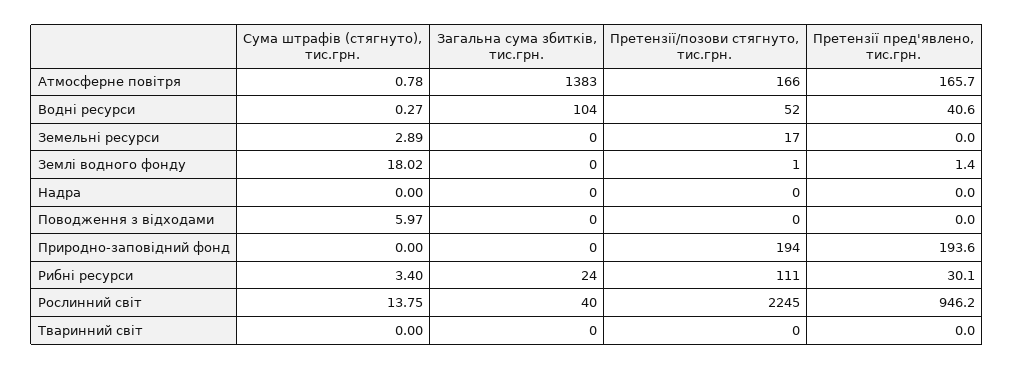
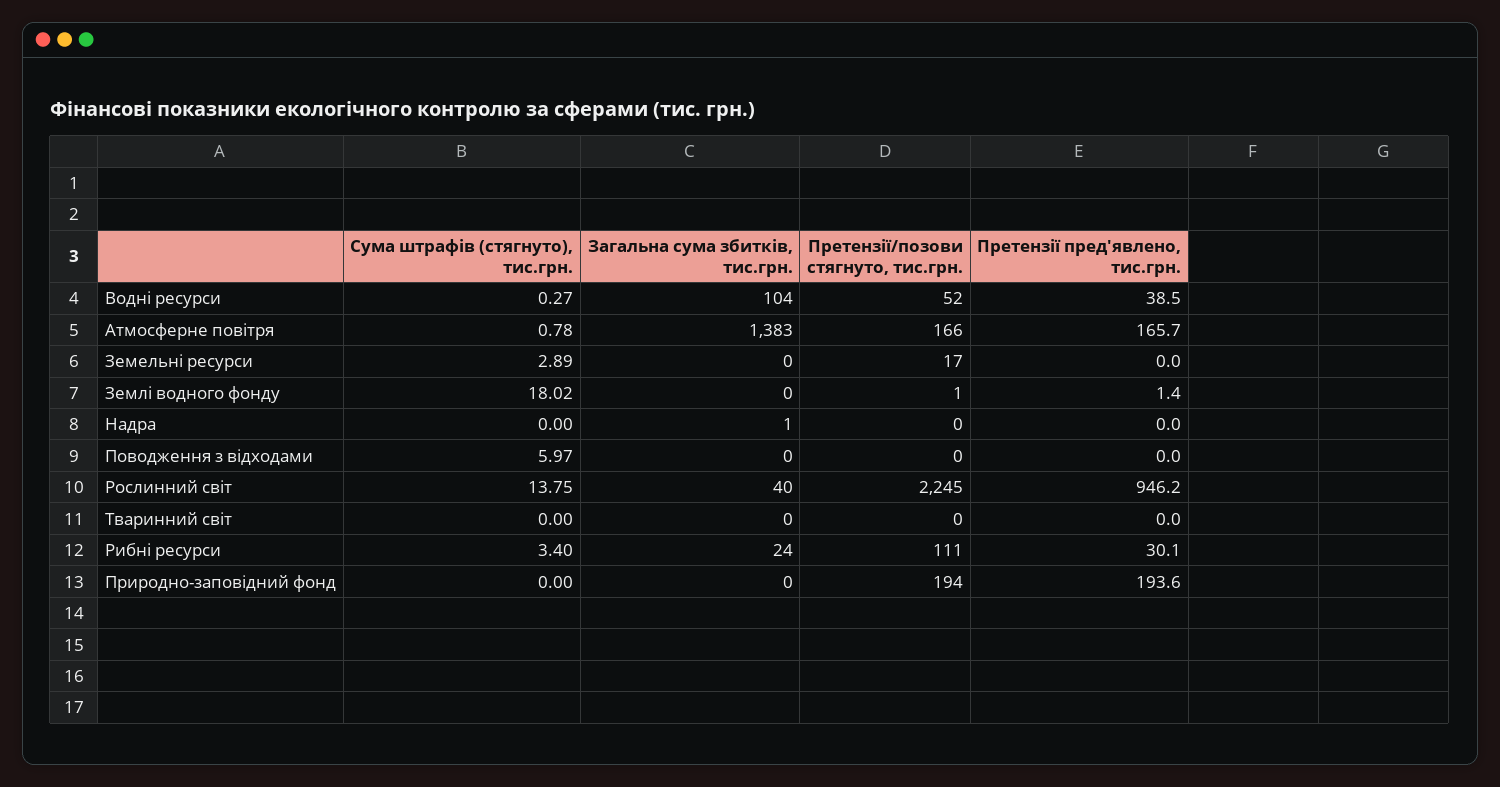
Претензії пред'явлено, тис.грн., Водні ресурси: 40.6 -> 38.5
Загальна сума збитків, тис.грн., Надра: 0 -> 1

